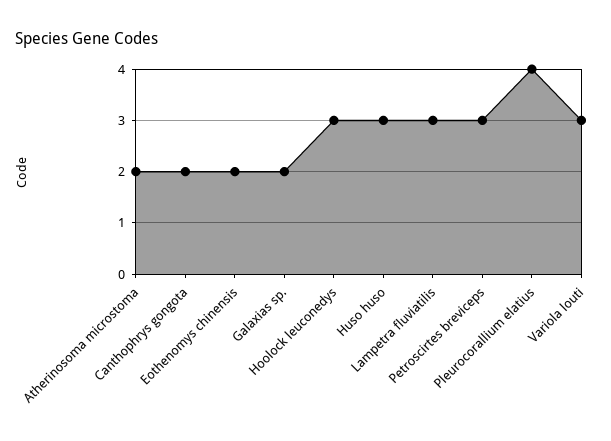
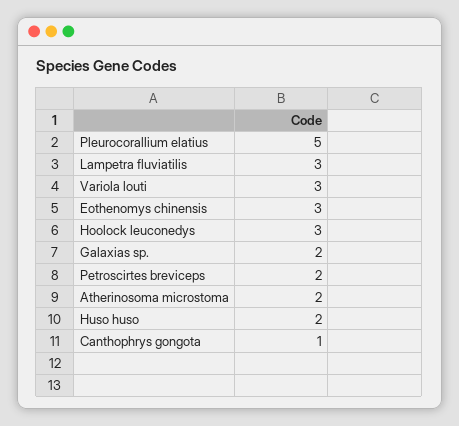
Canthophrys gongota: 2 -> 1
Eothenomys chinensis: 2 -> 3
Huso huso: 3 -> 2
Petroscirtes breviceps: 3 -> 2
Pleurocorallium elatius: 4 -> 5

